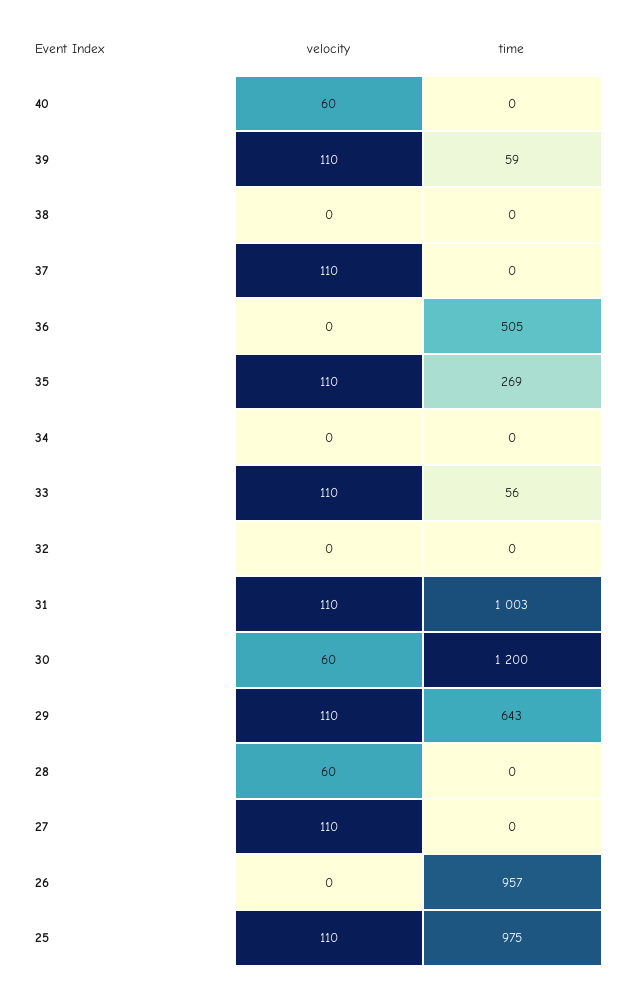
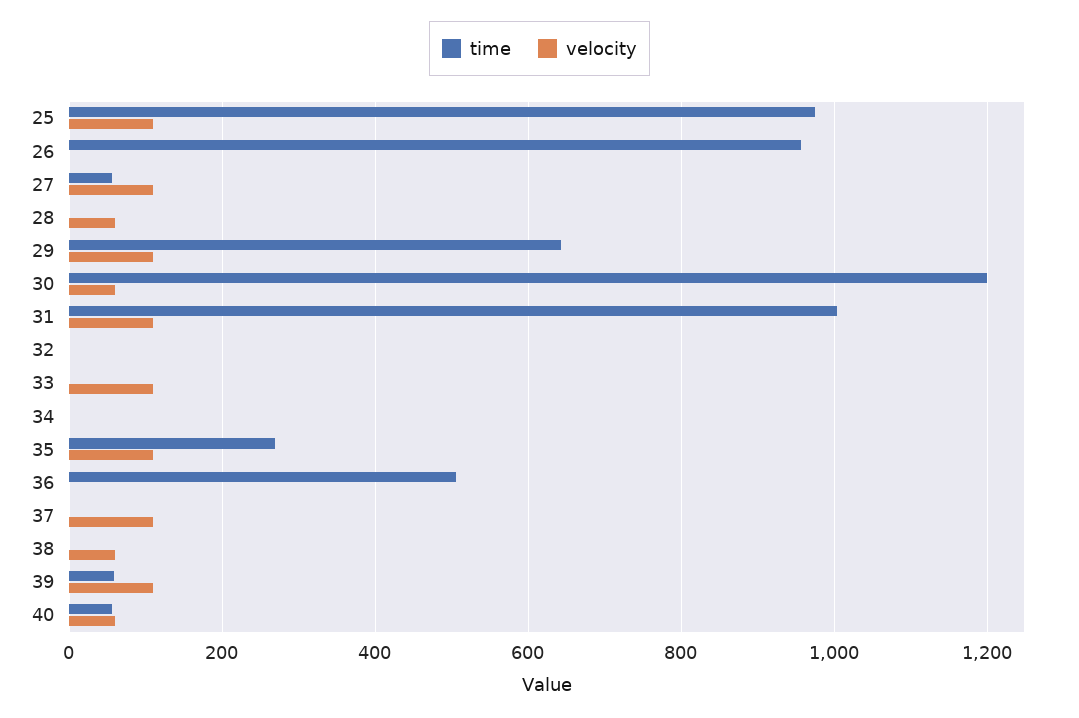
time, 40: 0 -> 60
velocity, 38: 0 -> 60
time, 33: 56 -> 0
time, 27: 0 -> 60

